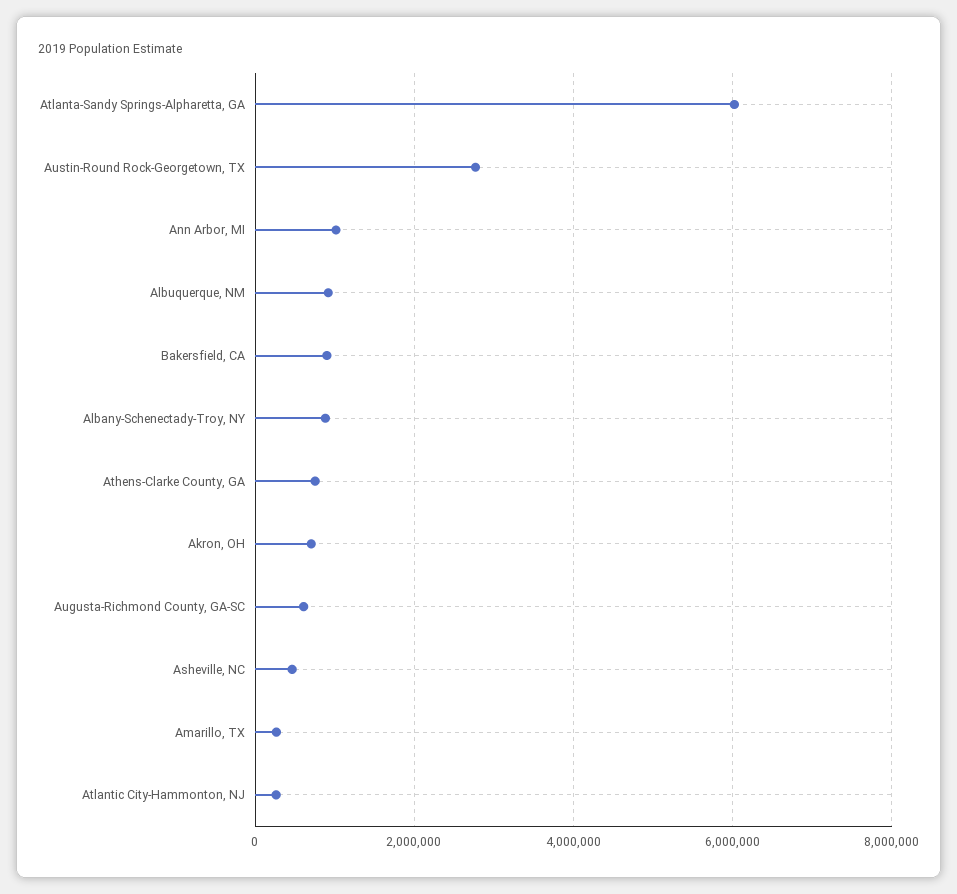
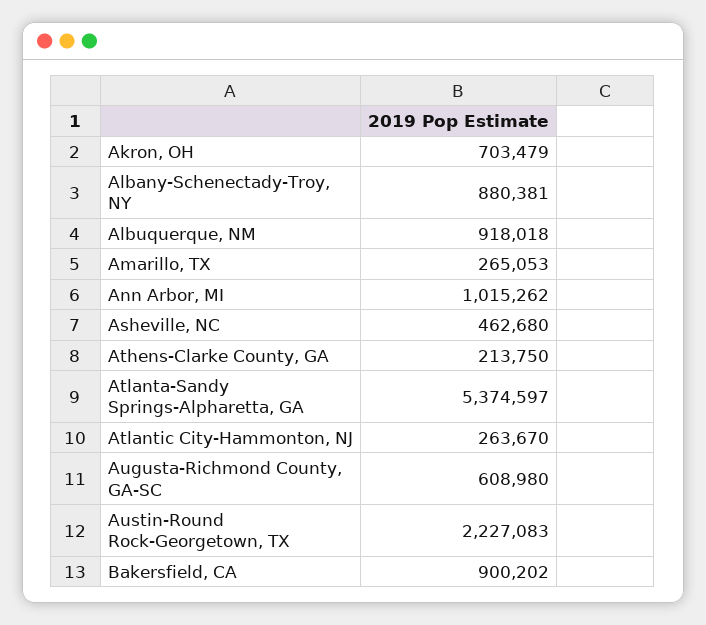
Atlanta-Sandy Springs-Alpharetta, GA: 6000000 -> 5374597
Austin-Round Rock-Georgetown, TX: 2800000 -> 2227083
Athens-Clarke County, GA: 800000 -> 213750

